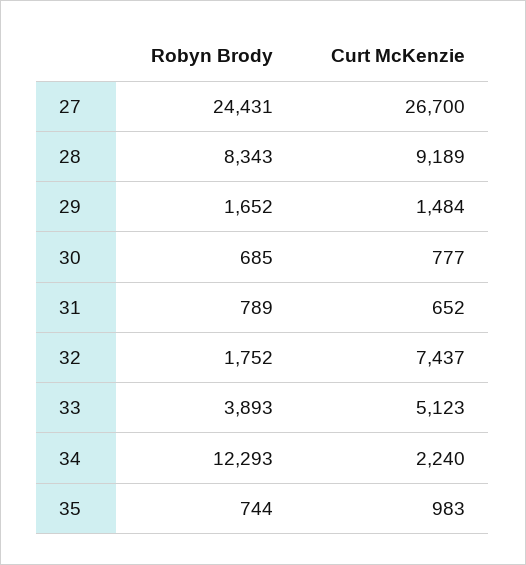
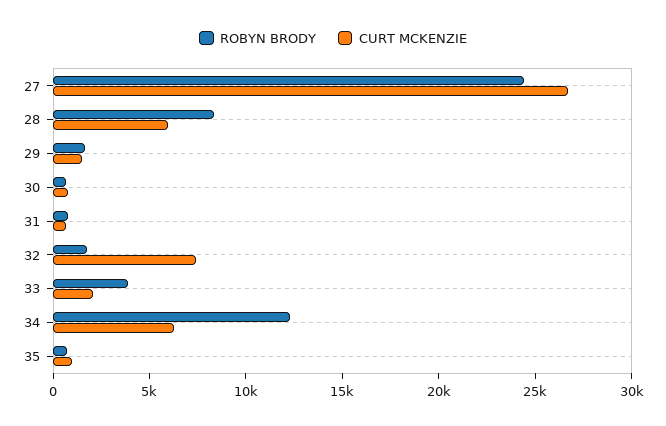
Curt McKenzie, 28: 9189 -> 6000
Curt McKenzie, 33: 5123 -> 2000
Curt McKenzie, 34: 2240 -> 6000

